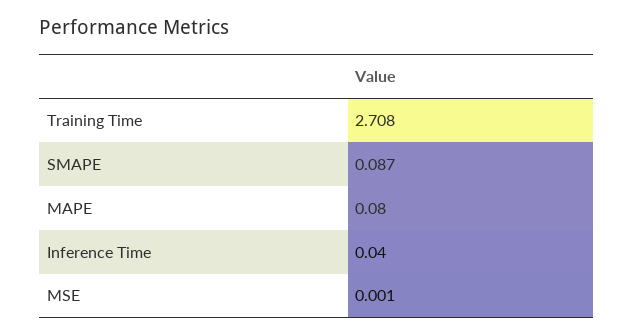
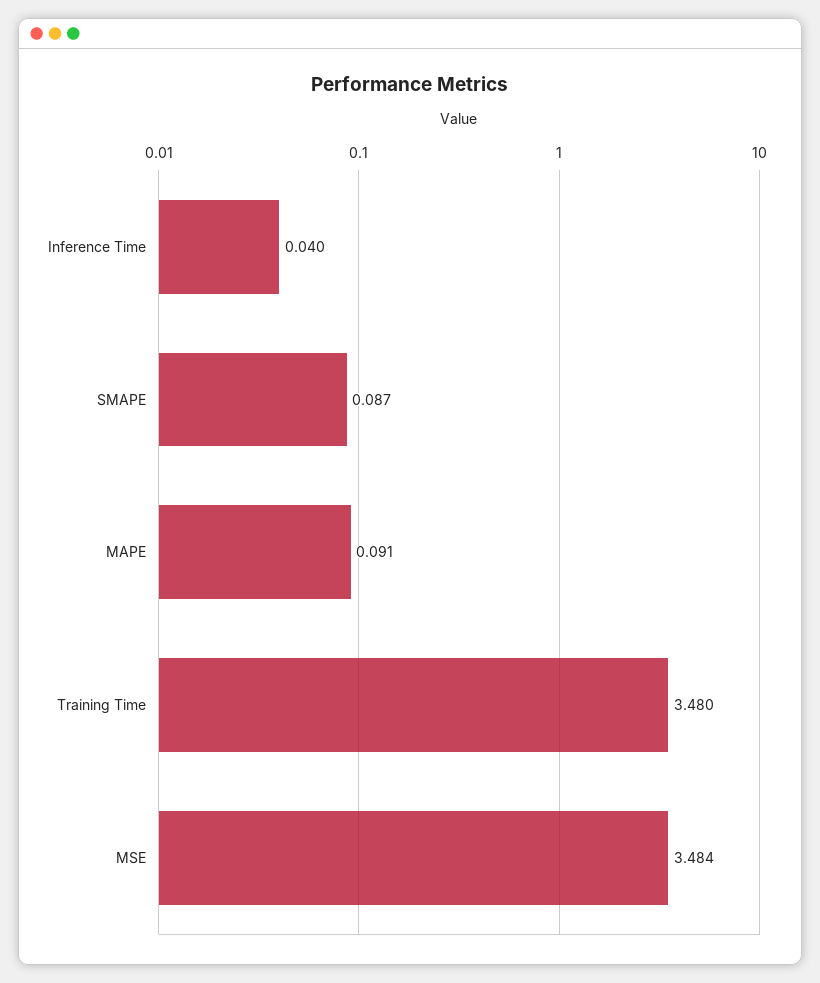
Training Time: 2.708 -> 3.48
MAPE: 0.08 -> 0.091
MSE: 0.001 -> 3.484

